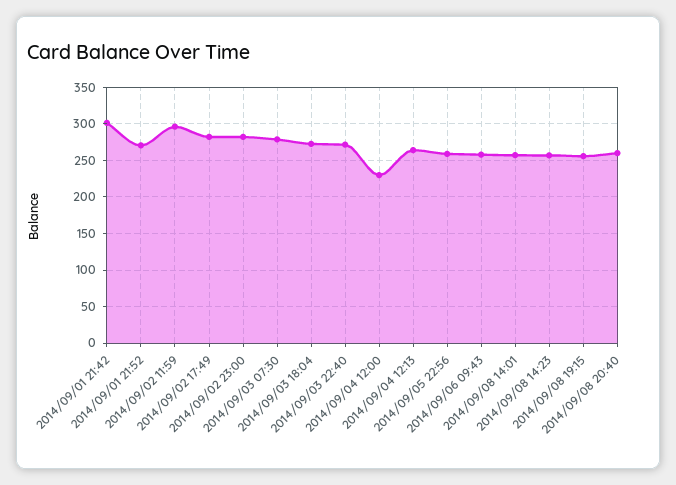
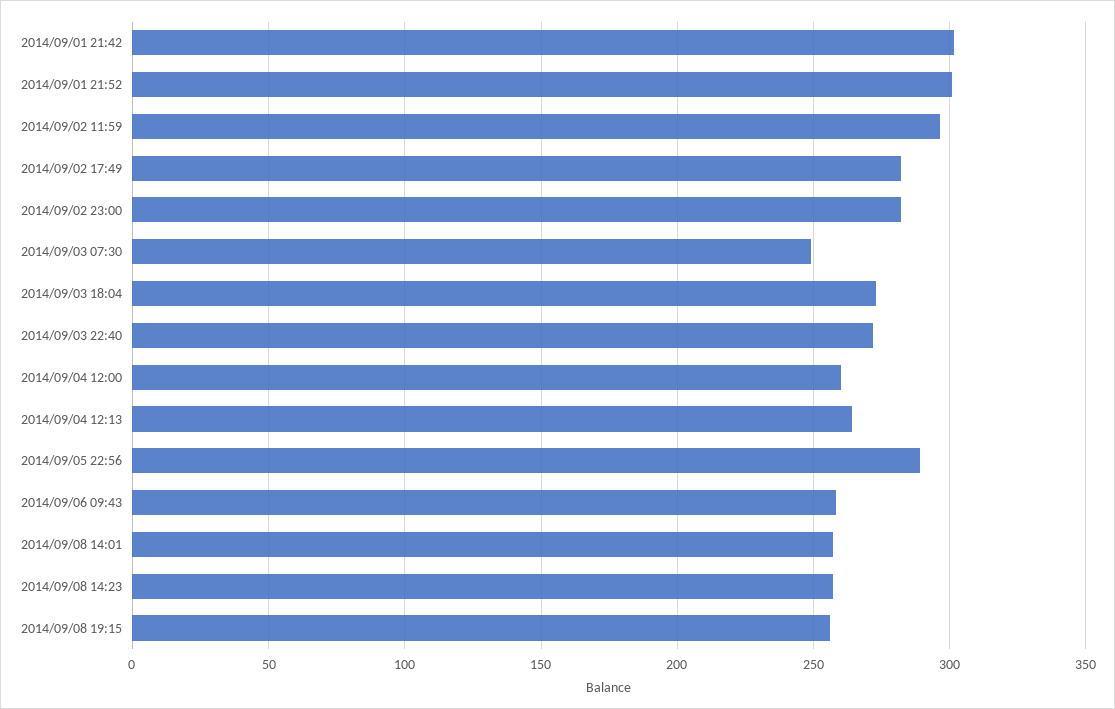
2014/09/01 21:52: 270 -> 300
2014/09/03 07:30: 280 -> 250
2014/09/04 12:00: 230 -> 260
2014/09/05 22:56: 260 -> 290
2014/09/08 20:40: 260 -> none

